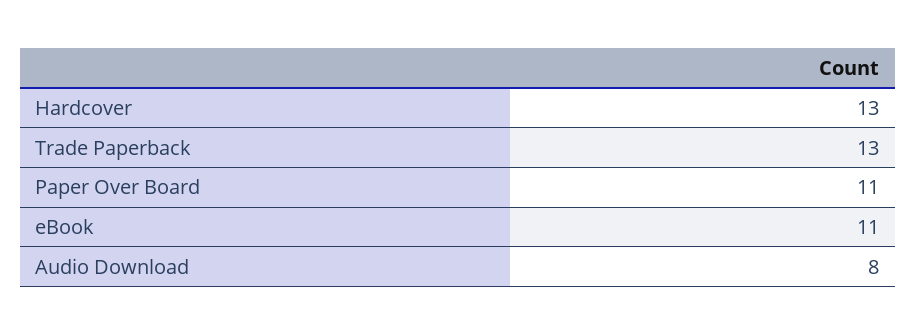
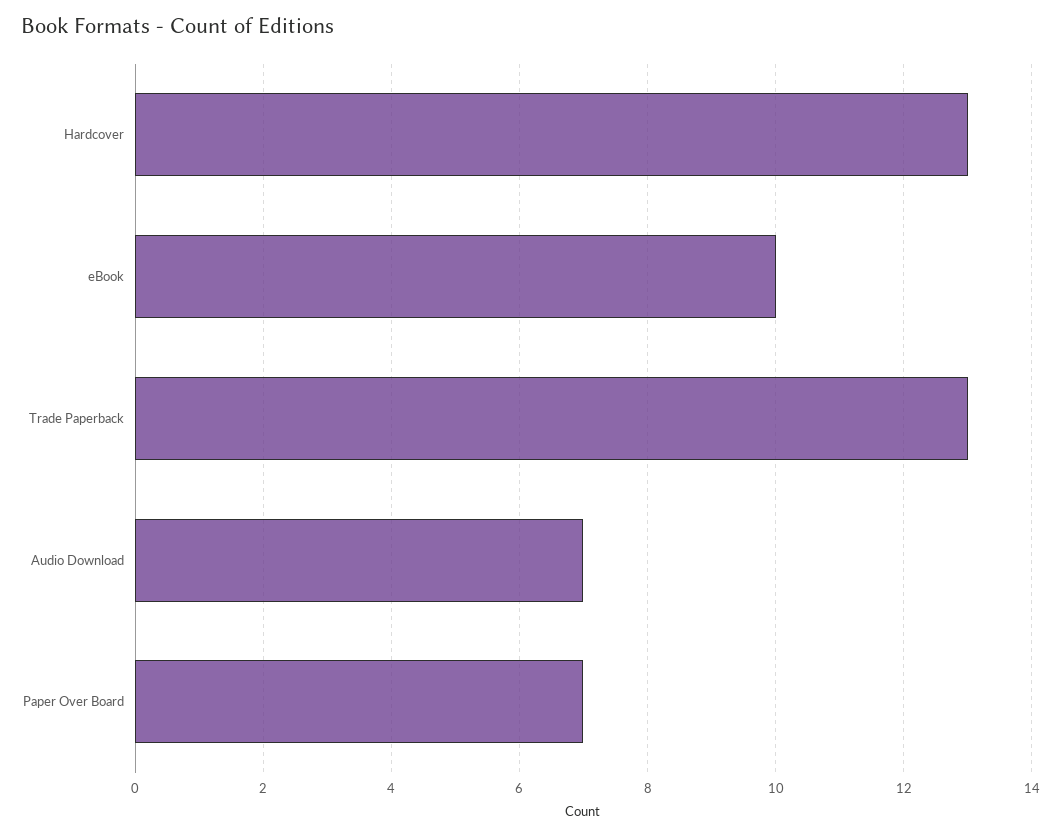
Paper Over Board: 11 -> 7
eBook: 11 -> 10
Audio Download: 8 -> 7

